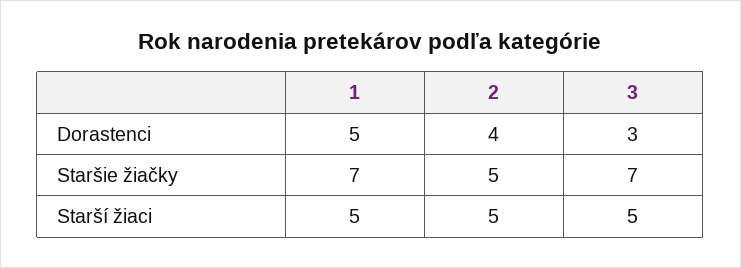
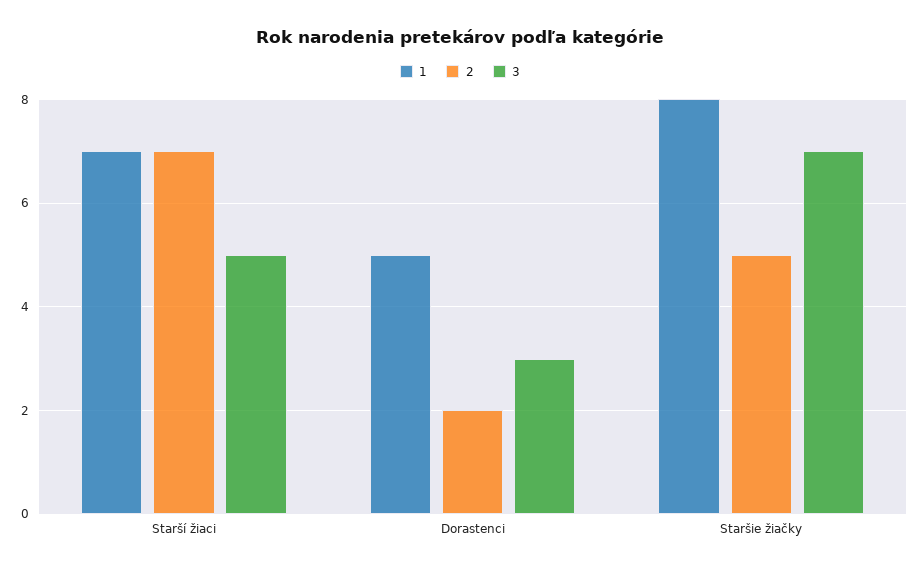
2, Dorastenci: 4 -> 2
1, Staršie žiačky: 7 -> 8
1, Starší žiaci: 5 -> 7
2, Starší žiaci: 5 -> 7

